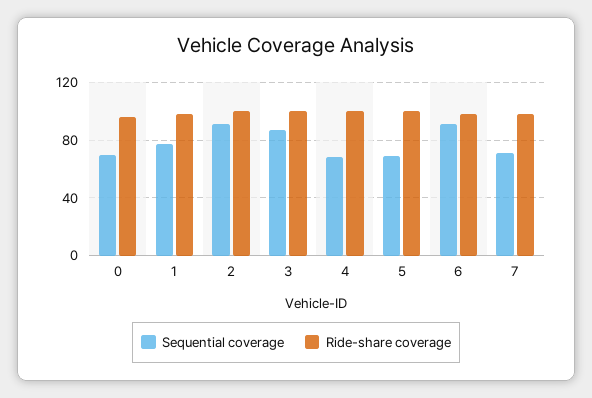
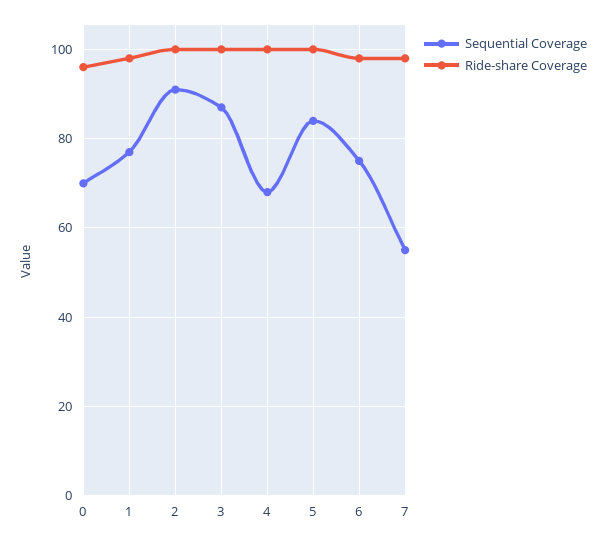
Sequential coverage, 5: 70 -> 85
Sequential coverage, 6: 90 -> 75
Sequential coverage, 7: 70 -> 55

